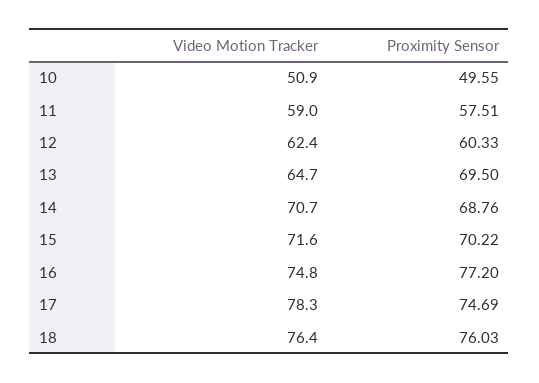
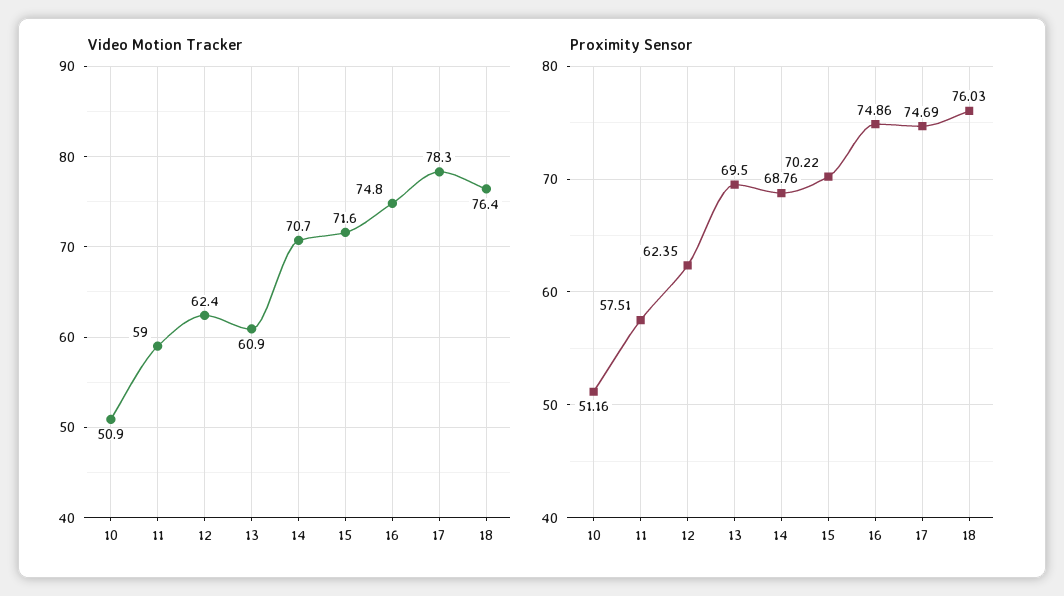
Proximity Sensor, 10: 49.55 -> 51.16
Proximity Sensor, 12: 60.33 -> 62.35
Video Motion Tracker, 13: 64.7 -> 60.9
Proximity Sensor, 16: 77.2 -> 74.86

